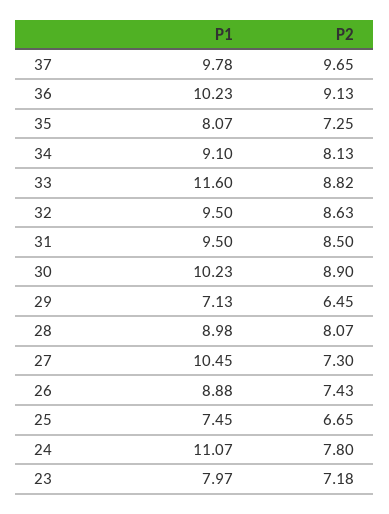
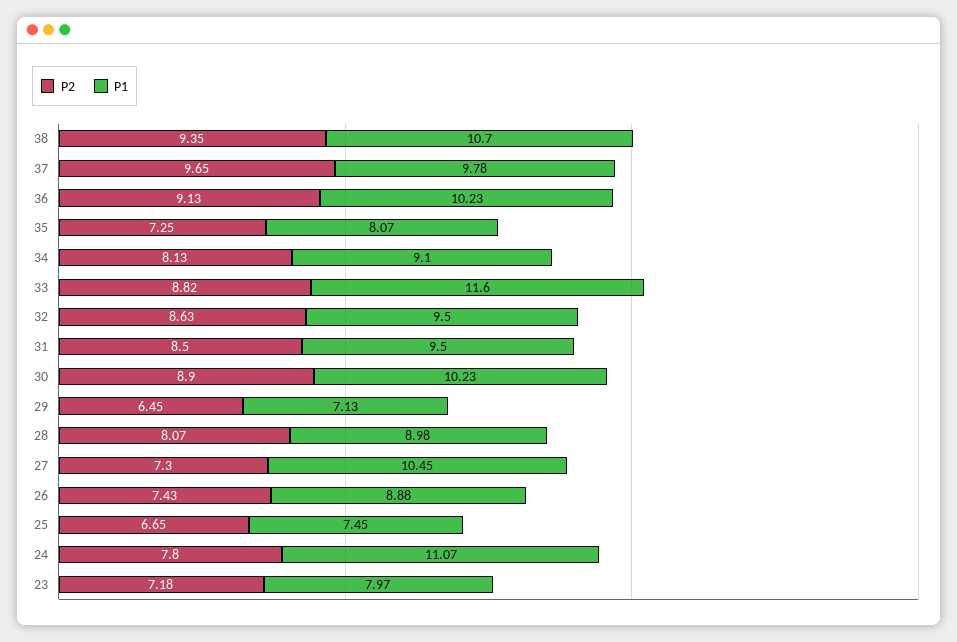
P2, 38: none -> 9.35
P1, 38: none -> 10.7

